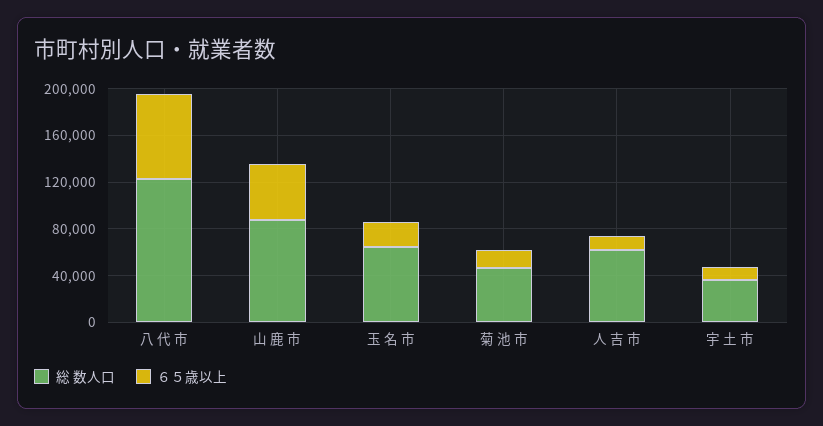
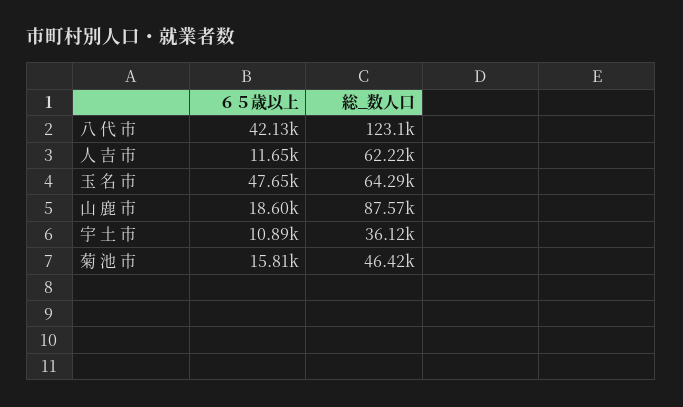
６５歳以上, 八 代 市: 70000 -> 42130
６５歳以上, 山 鹿 市: 50000 -> 18600
６５歳以上, 玉 名 市: 20000 -> 47650

